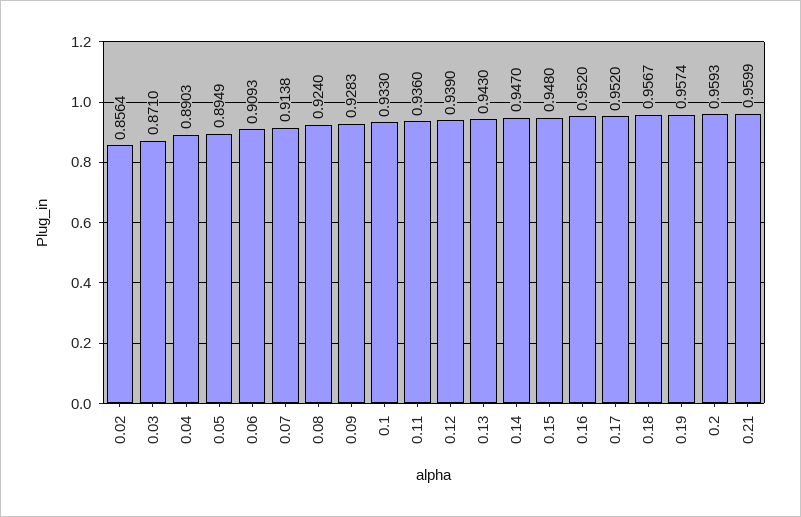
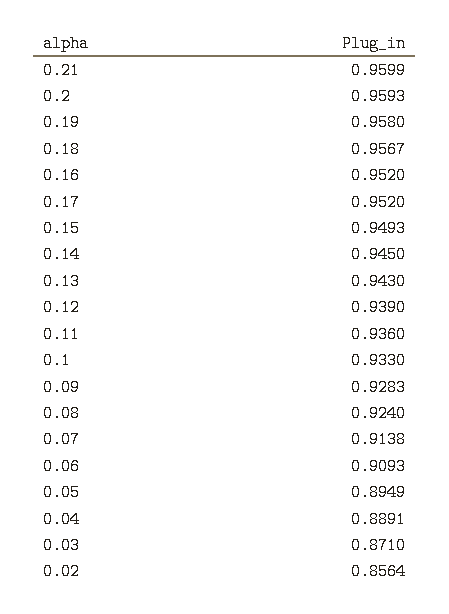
0.04: 0.8903 -> 0.8891
0.14: 0.947 -> 0.945
0.15: 0.948 -> 0.9493
0.19: 0.9574 -> 0.958

